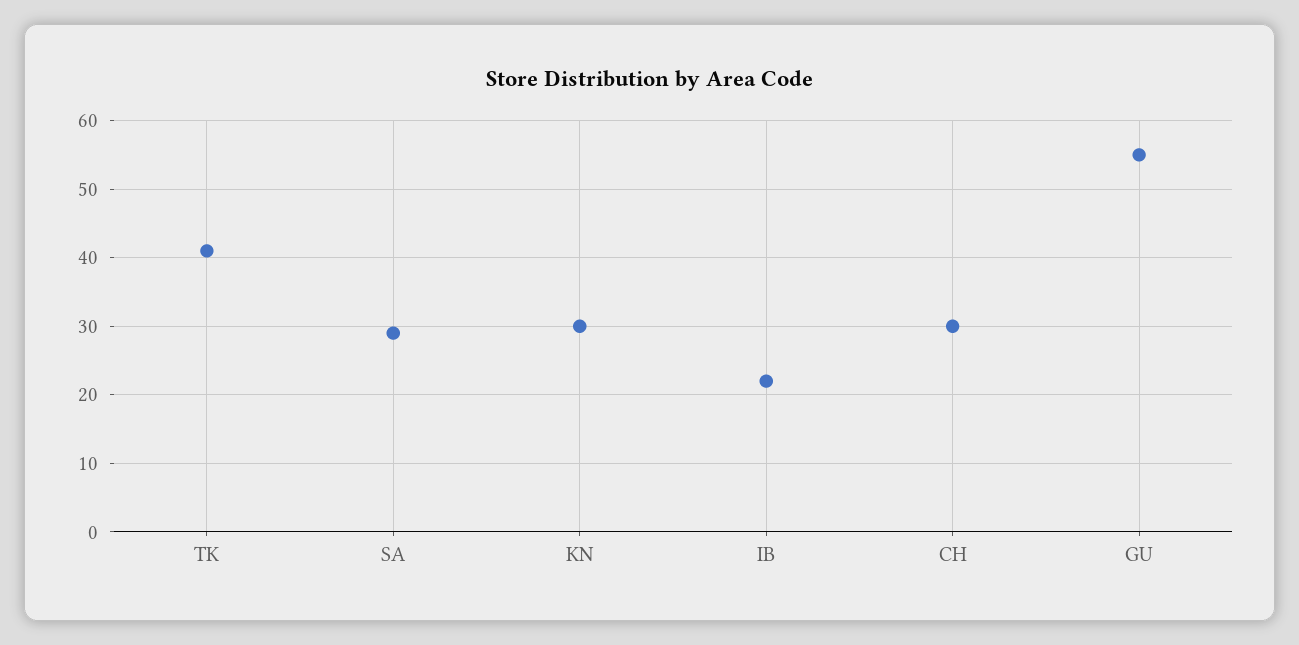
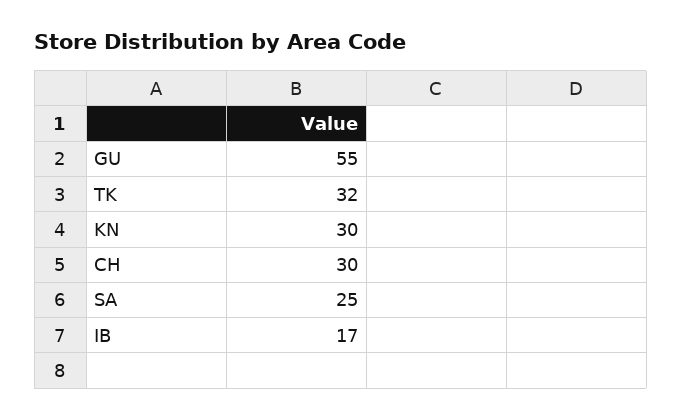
TK: 41 -> 32
SA: 29 -> 25
IB: 22 -> 17

